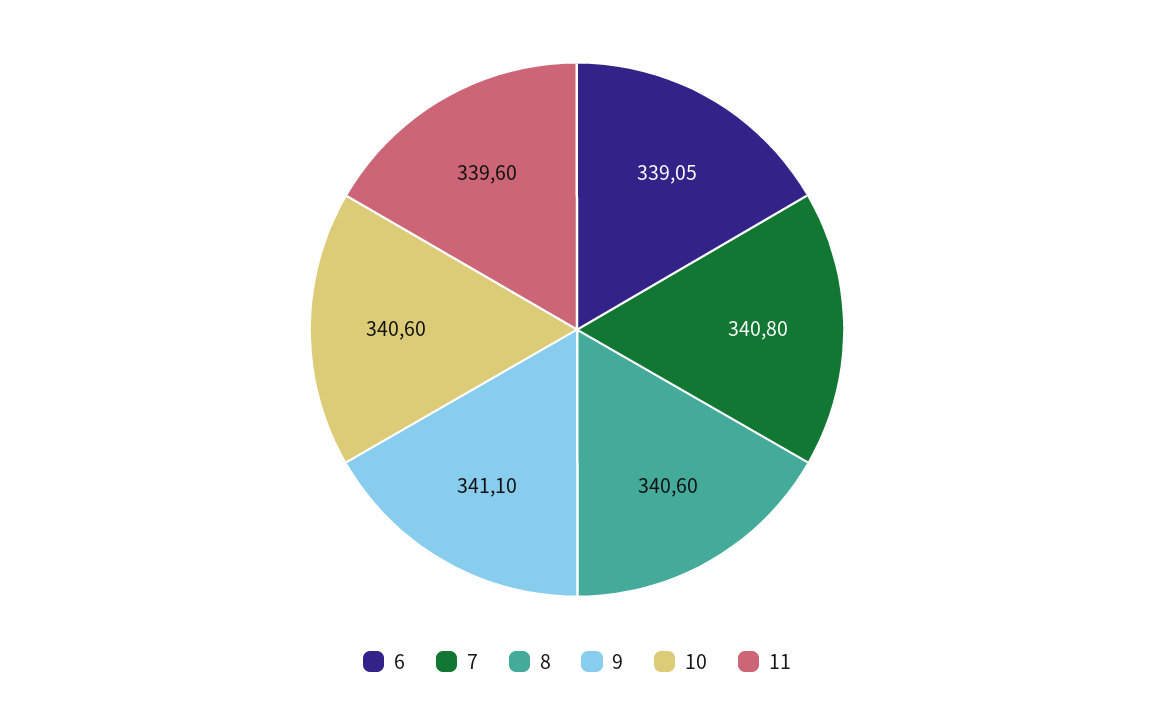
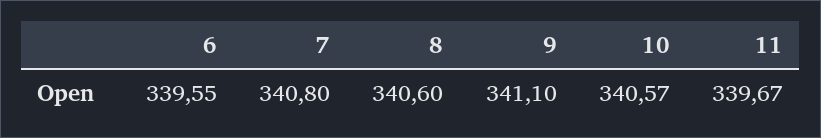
6: 339.05 -> 339.55
10: 340.6 -> 340.57
11: 339.6 -> 339.67

